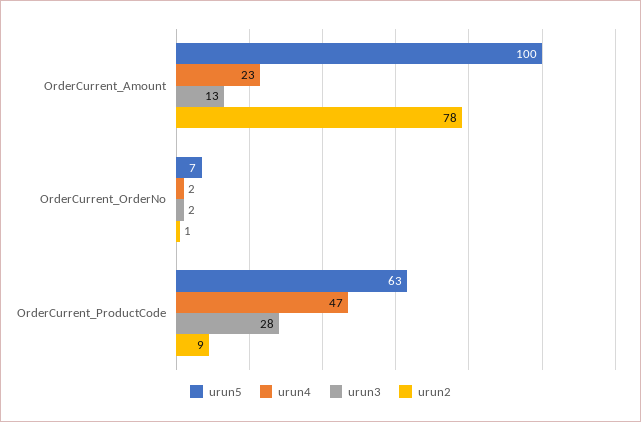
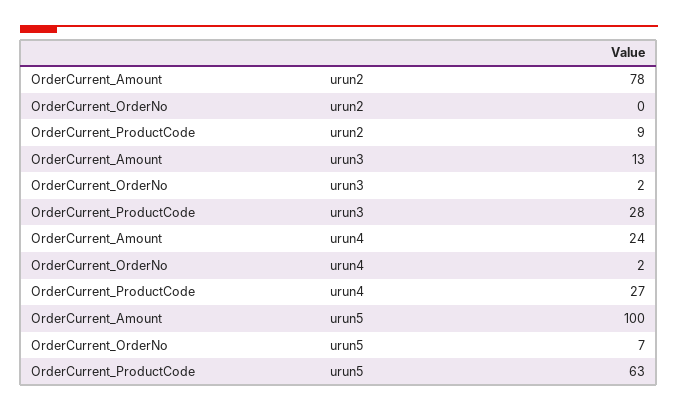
urun4, OrderCurrent_Amount: 23 -> 24
urun2, OrderCurrent_OrderNo: 1 -> 0
urun4, OrderCurrent_ProductCode: 47 -> 27

